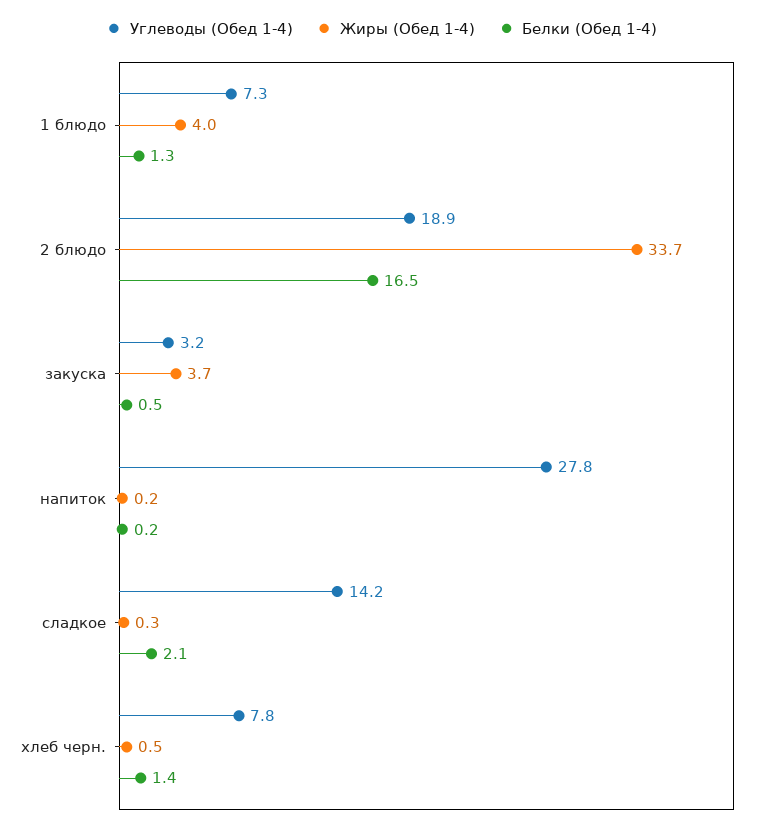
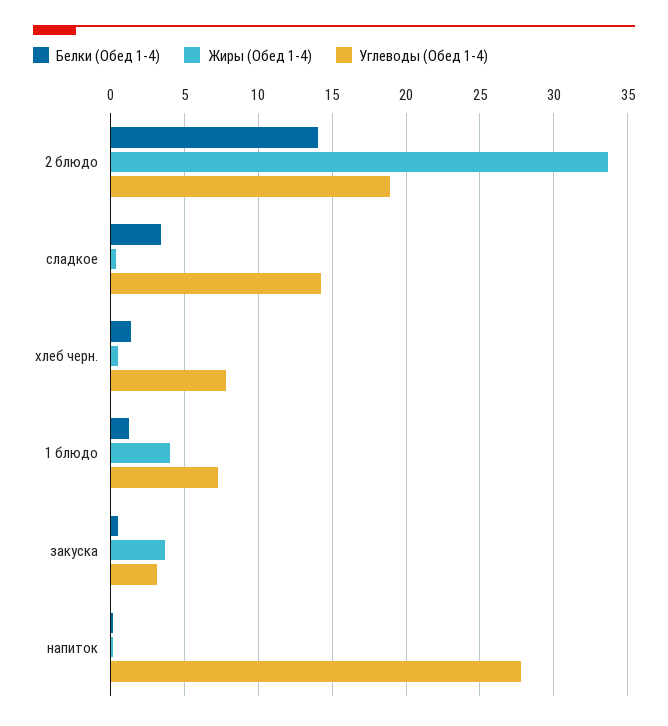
Белки (Обед 1-4), 2 блюдо: 16.5 -> 14
Белки (Обед 1-4), сладкое: 2.1 -> 3.5

